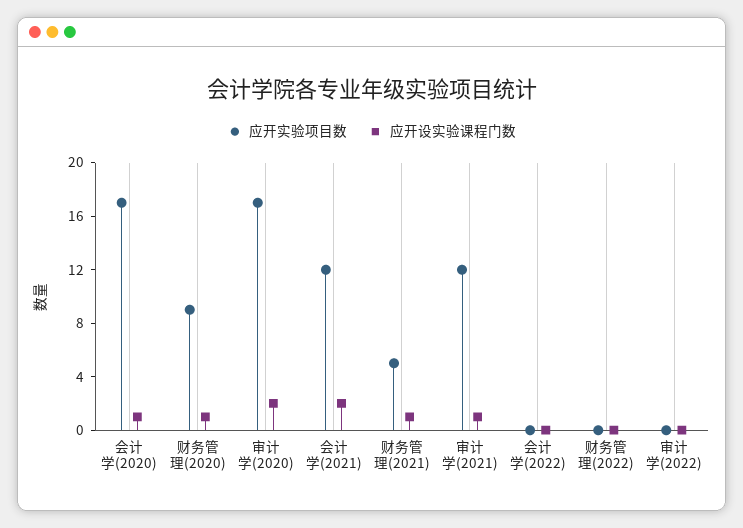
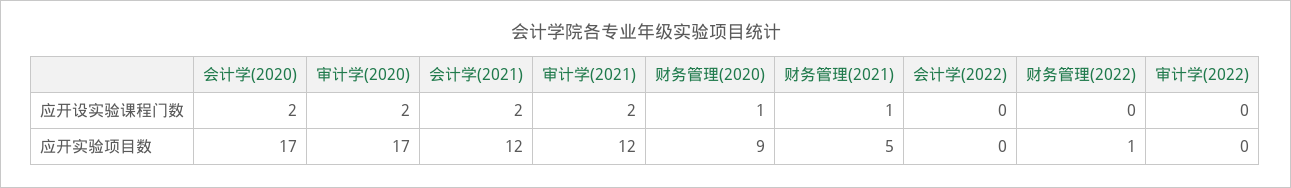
应开设实验课程门数, 会计学(2020): 1 -> 2
应开设实验课程门数, 审计学(2021): 1 -> 2
应开实验项目数, 财务管理(2022): 0 -> 1

